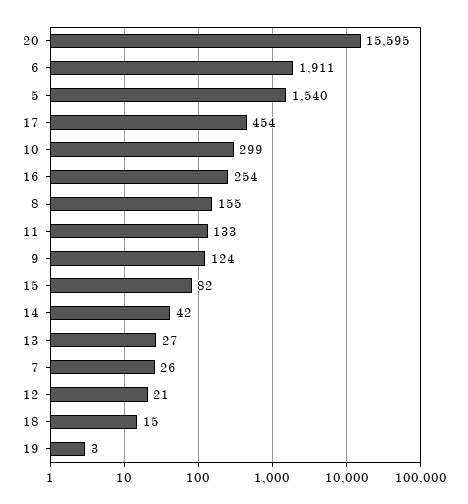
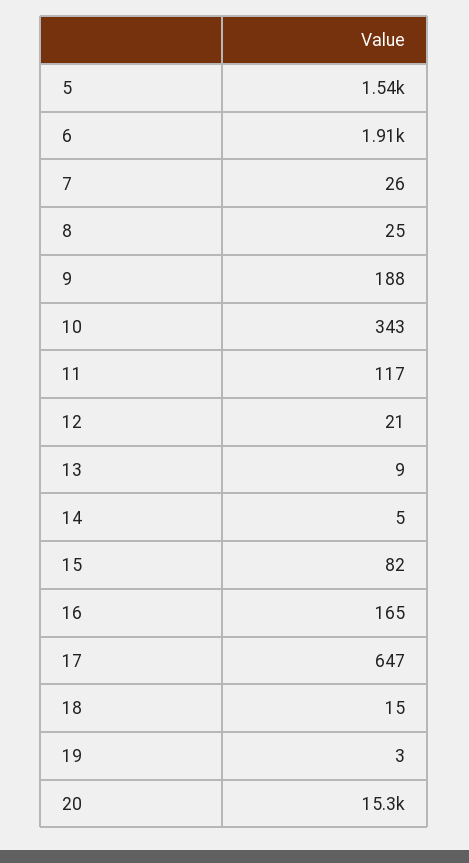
20: 15595 -> 15300
17: 454 -> 647
10: 299 -> 343
16: 254 -> 165
8: 155 -> 25
11: 133 -> 117
9: 124 -> 188
14: 42 -> 5
13: 27 -> 9

